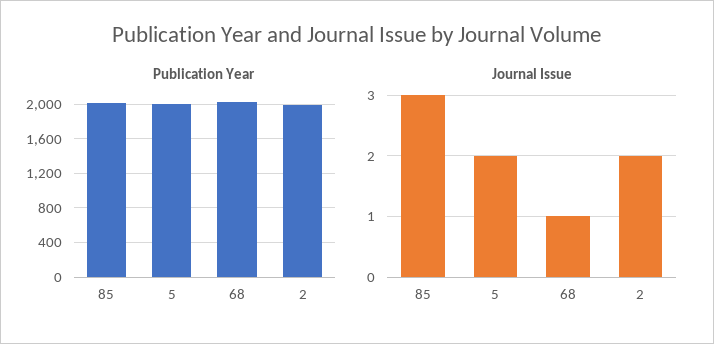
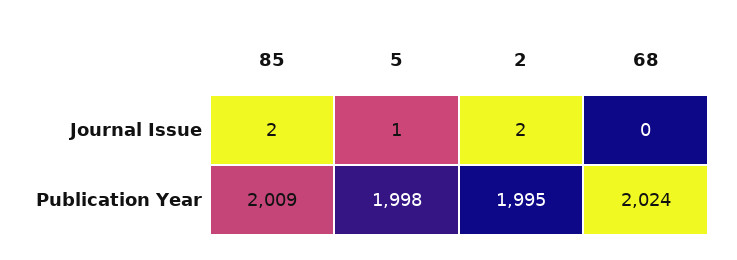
Journal Issue, 85: 3 -> 2
Journal Issue, 5: 2 -> 1
Journal Issue, 68: 1 -> 0

